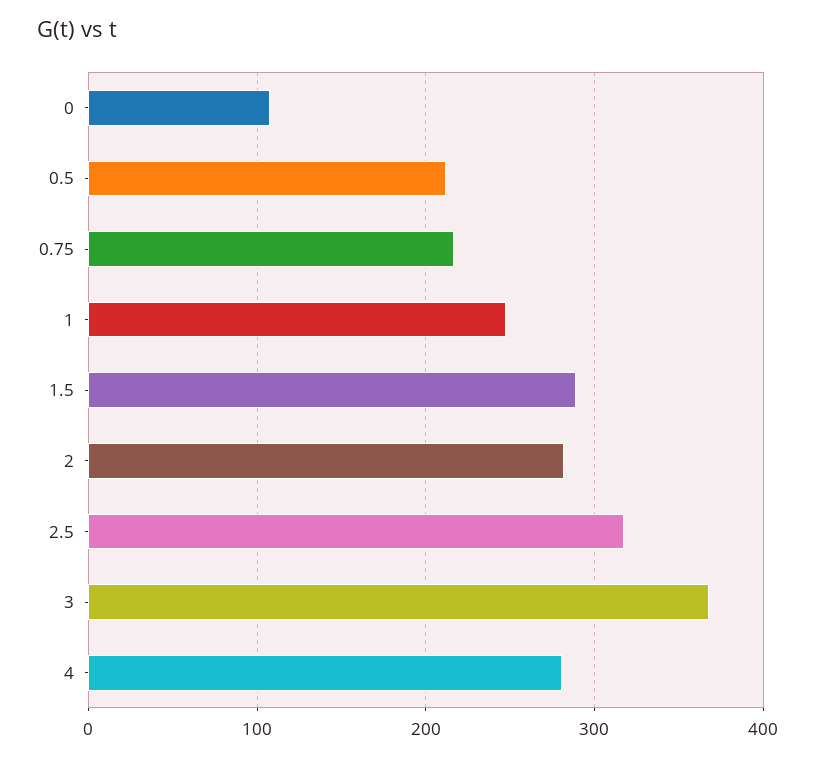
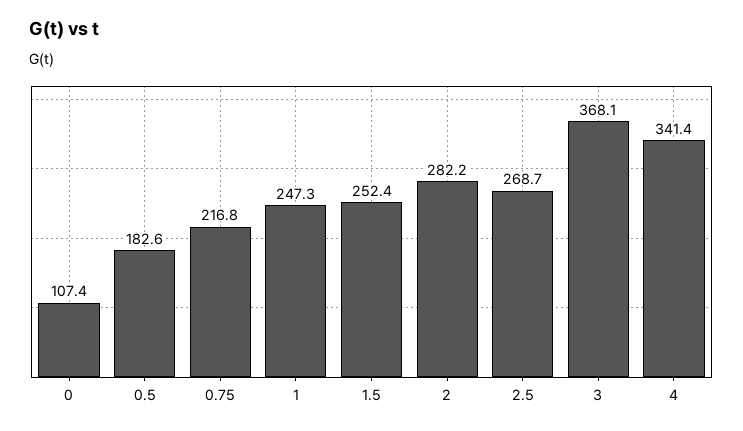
0.5: 210 -> 182.6
1.5: 290 -> 252.4
2.5: 320 -> 268.7
4: 280 -> 341.4

